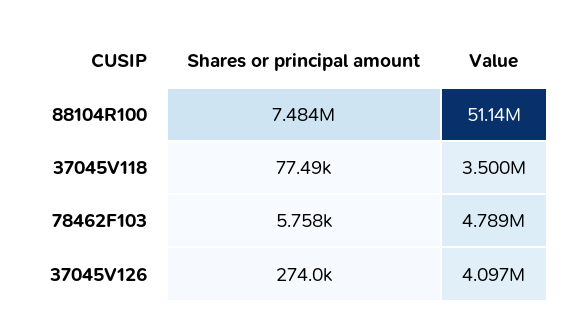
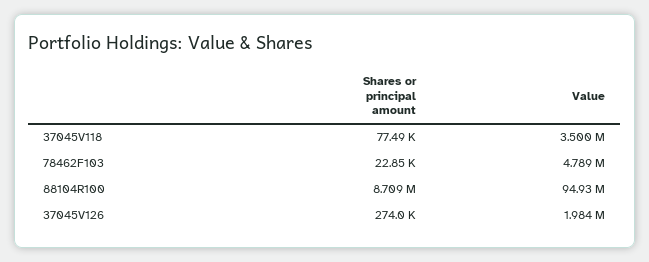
Shares or principal amount, 88104R100: 7484000 -> 8709000
Value, 88104R100: 51140000 -> 94930000
Shares or principal amount, 78462F103: 5758 -> 22850
Value, 37045V126: 4097000 -> 1984000

